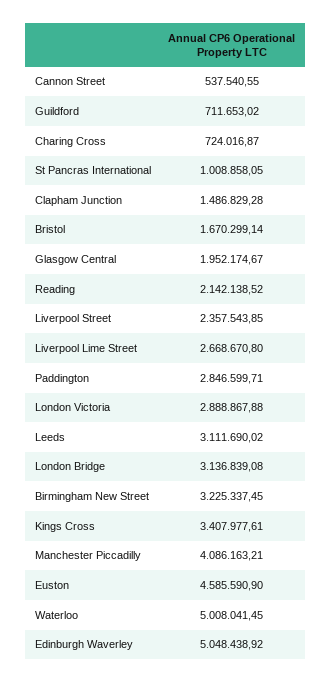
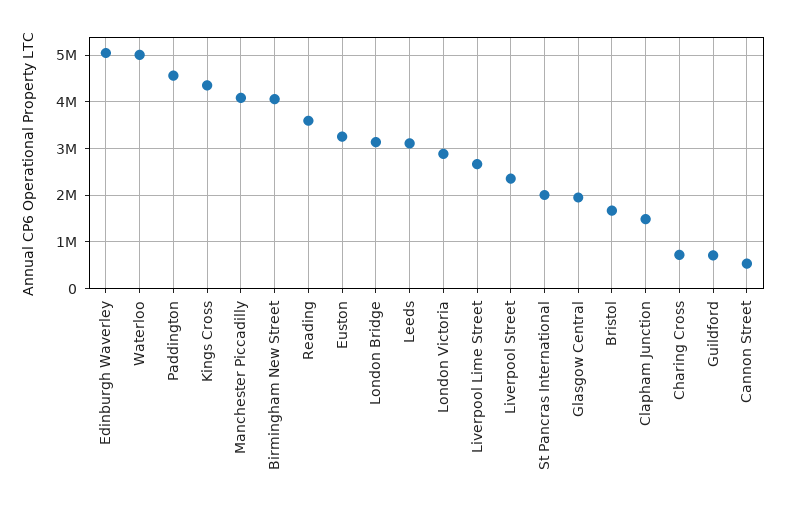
St Pancras International: 1008858.05 -> 2000000
Reading: 2142138.52 -> 3600000
Paddington: 2846599.71 -> 4600000
Birmingham New Street: 3225337.45 -> 4000000
Kings Cross: 3407977.61 -> 4400000
Euston: 4585590.9 -> 3200000

